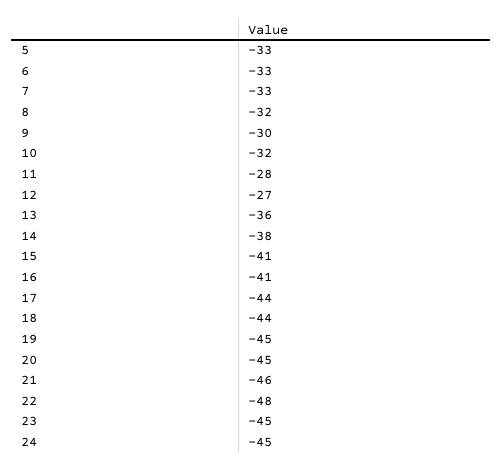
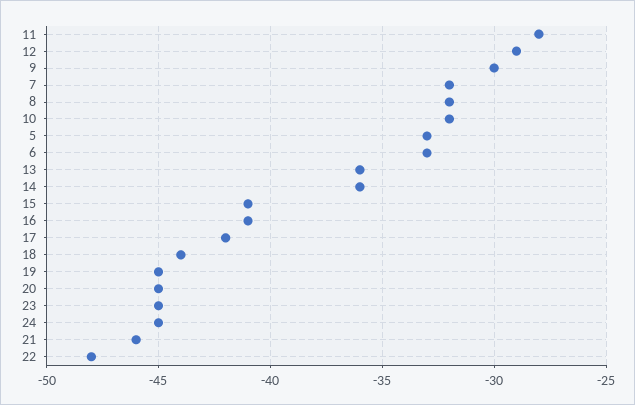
7: -33 -> -32
12: -27 -> -29
14: -38 -> -36
17: -44 -> -42

